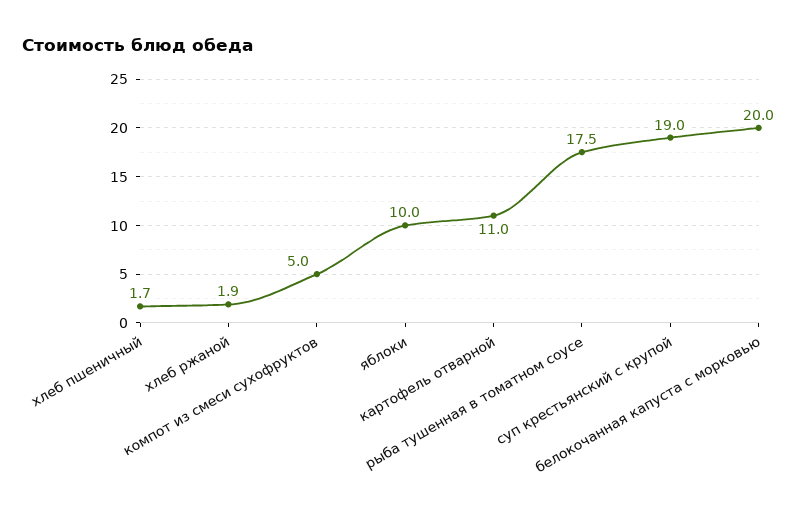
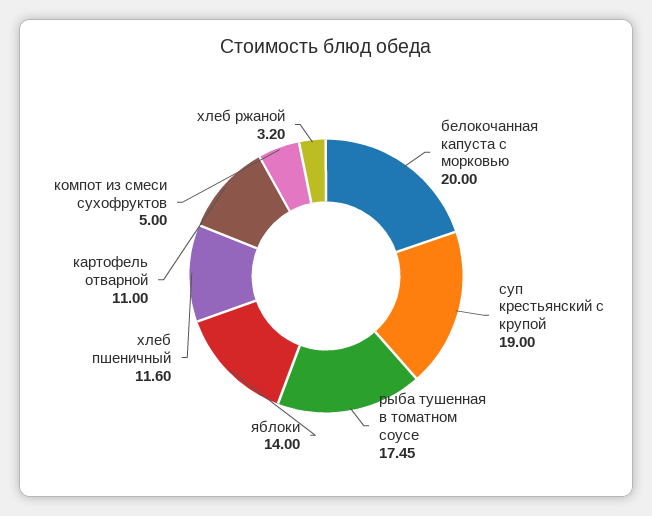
хлеб пшеничный: 1.7 -> 11.6
хлеб ржаной: 1.9 -> 3.2
яблоки: 10 -> 14

